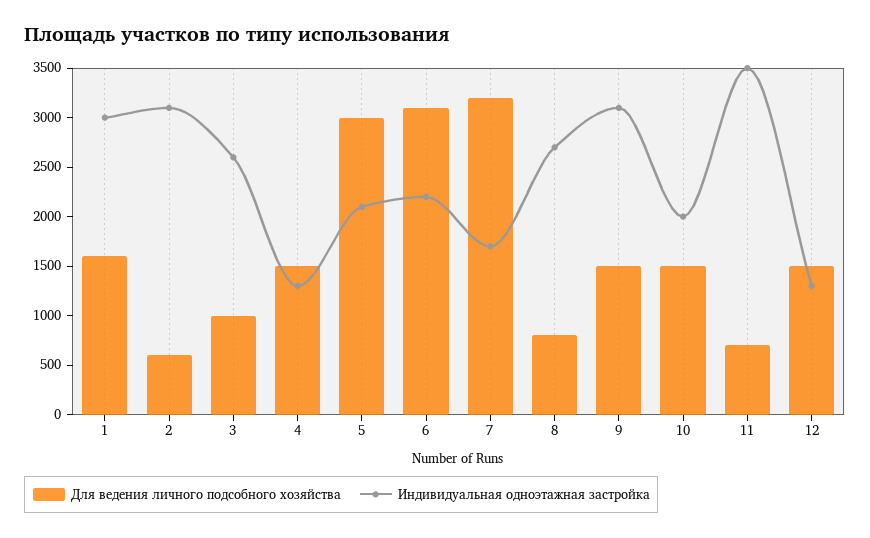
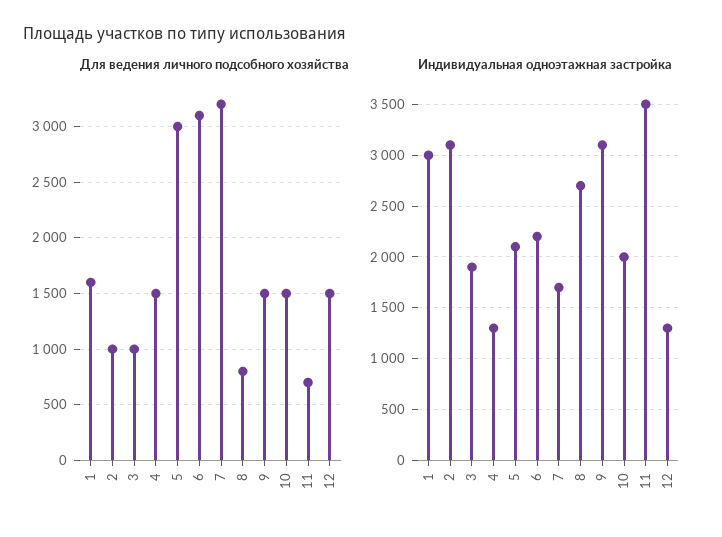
Для ведения личного подсобного хозяйства, 2: 600 -> 1000
Индивидуальная одноэтажная застройка, 3: 2600 -> 1900

